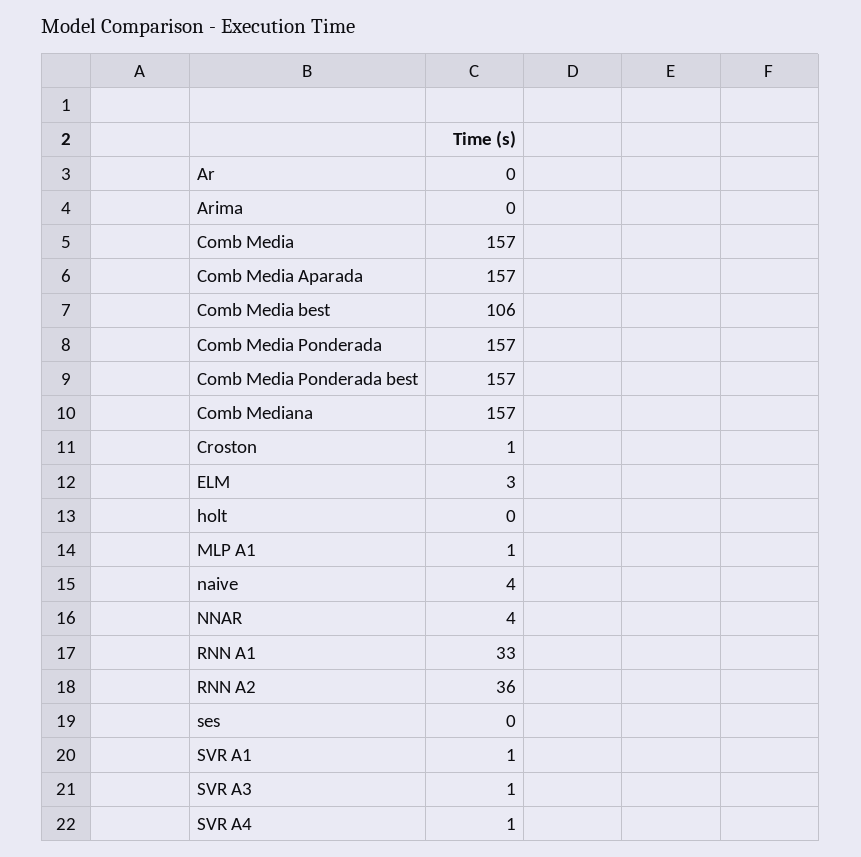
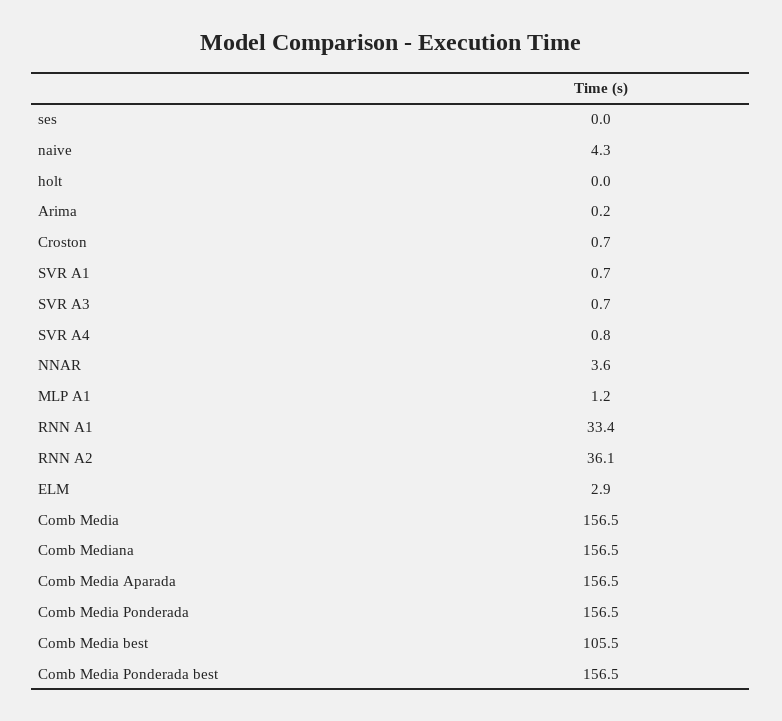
Ar: 0 -> none

